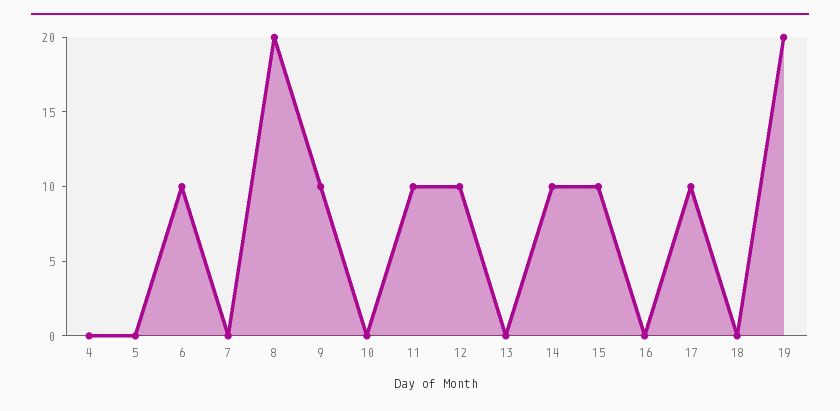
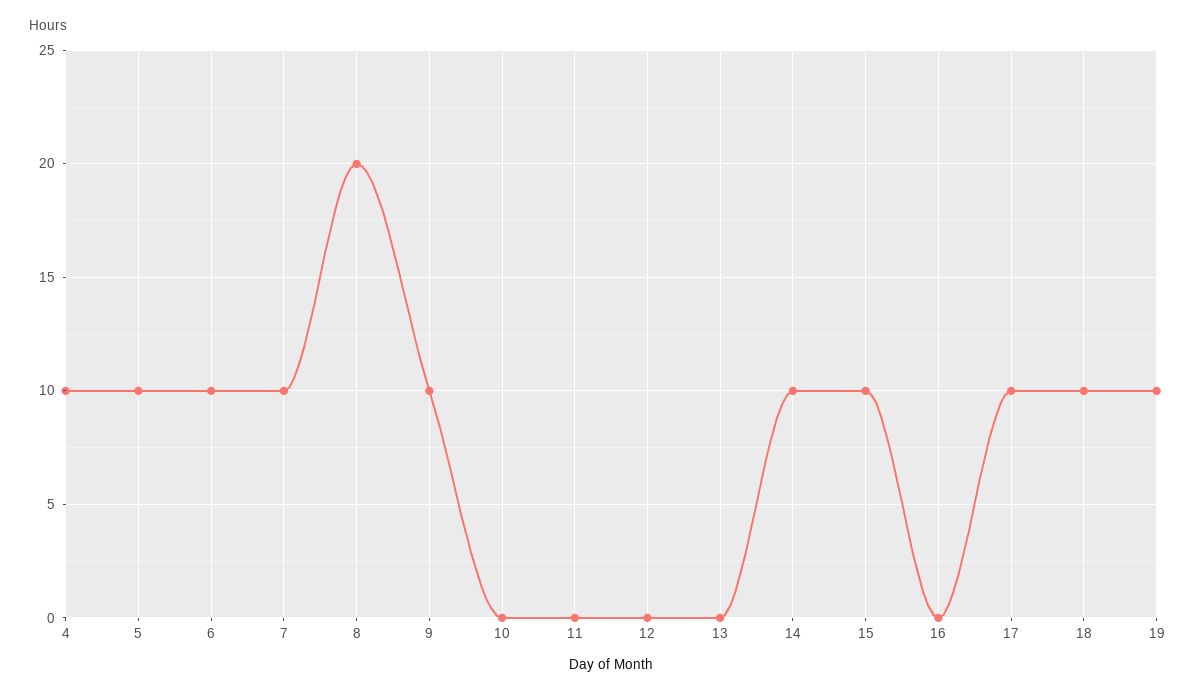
4: 0 -> 10
5: 0 -> 10
7: 0 -> 10
11: 10 -> 0
12: 10 -> 0
18: 0 -> 10
19: 20 -> 10

